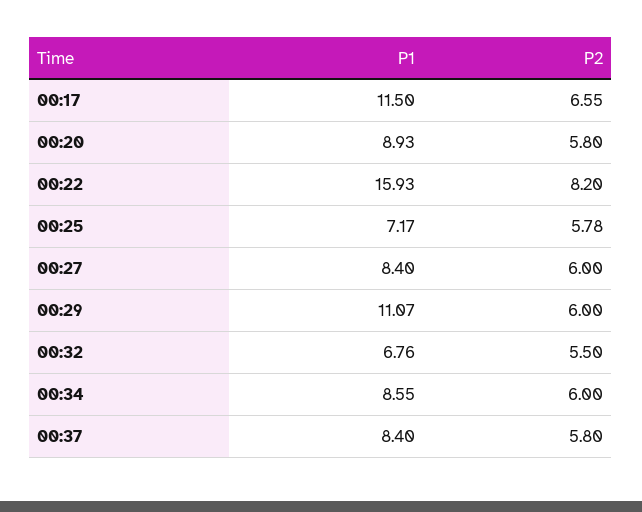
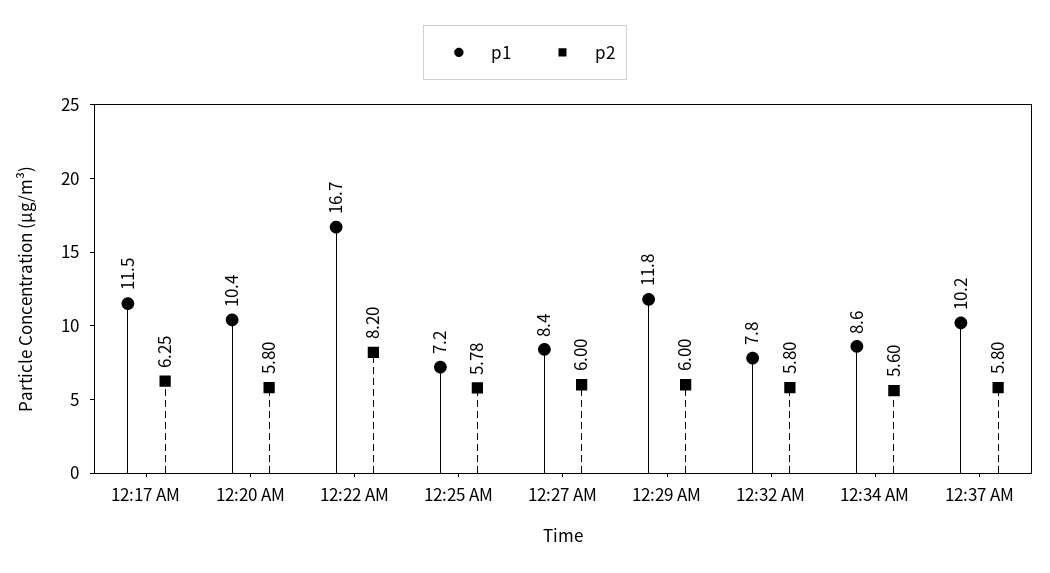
P2, 00:17: 6.55 -> 6.25
P1, 00:20: 8.93 -> 10.4
P1, 00:22: 15.93 -> 16.7
P1, 00:29: 11.07 -> 11.8
P1, 00:32: 6.76 -> 7.8
P2, 00:32: 5.5 -> 5.8
P2, 00:34: 6 -> 5.6
P1, 00:37: 8.4 -> 10.2

